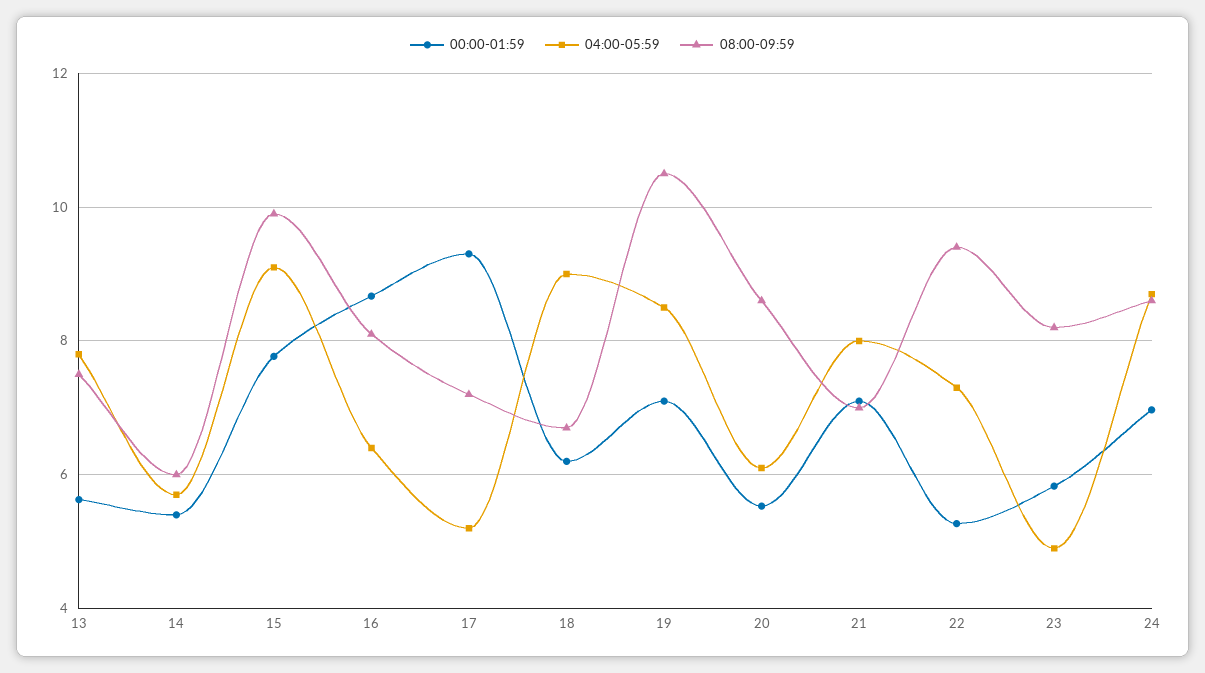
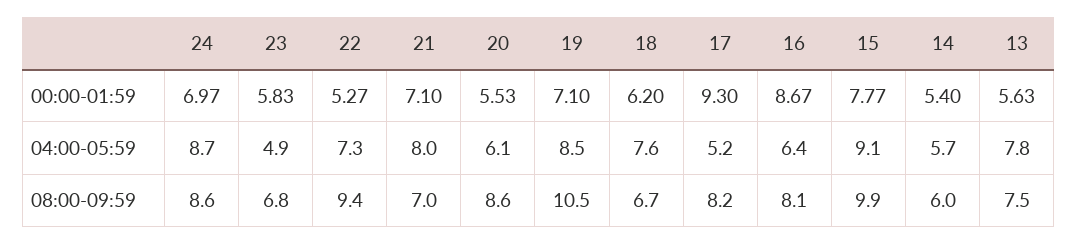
08:00-09:59, 17: 7.2 -> 8.2
04:00-05:59, 18: 9 -> 7.6
08:00-09:59, 23: 8.2 -> 6.8

